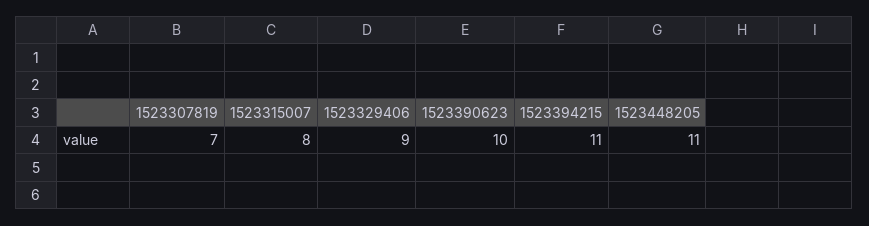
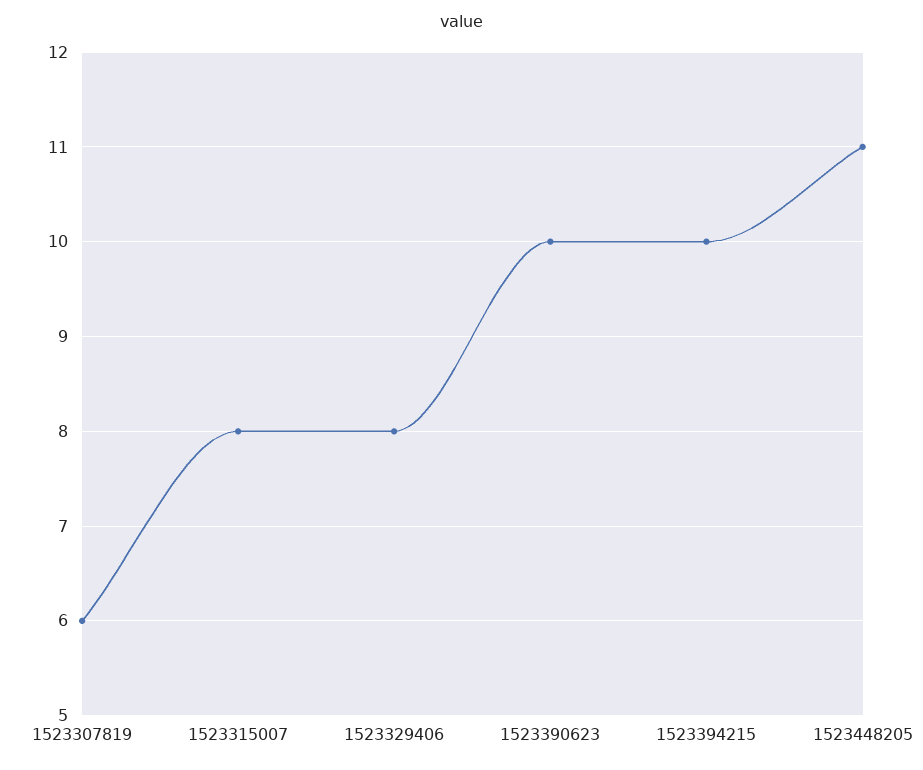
1523307819: 7 -> 6
1523329406: 9 -> 8
1523394215: 11 -> 10

